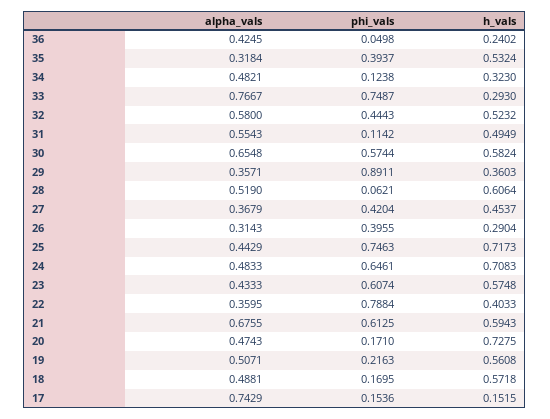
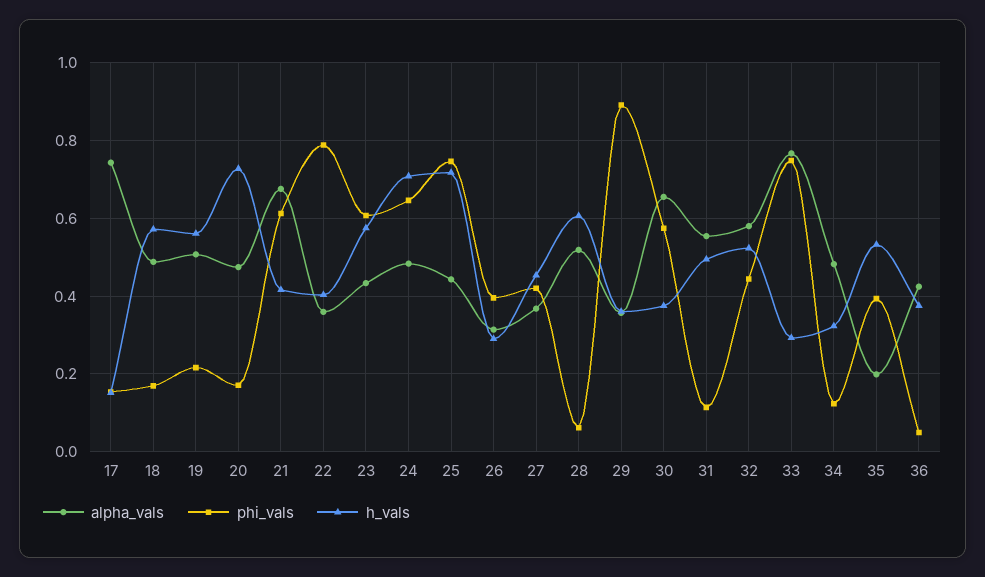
h_vals, 36: 0.2402 -> 0.38
alpha_vals, 35: 0.3184 -> 0.2
h_vals, 30: 0.5824 -> 0.38
h_vals, 21: 0.5943 -> 0.42

